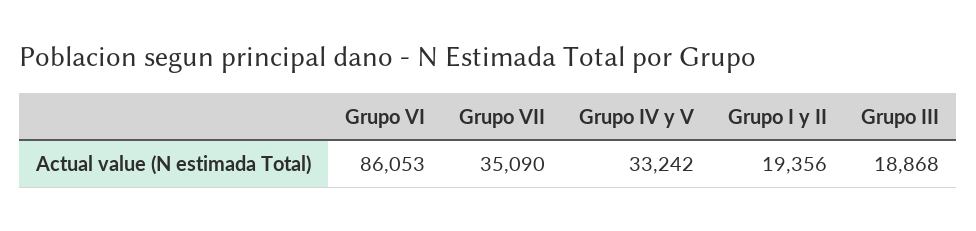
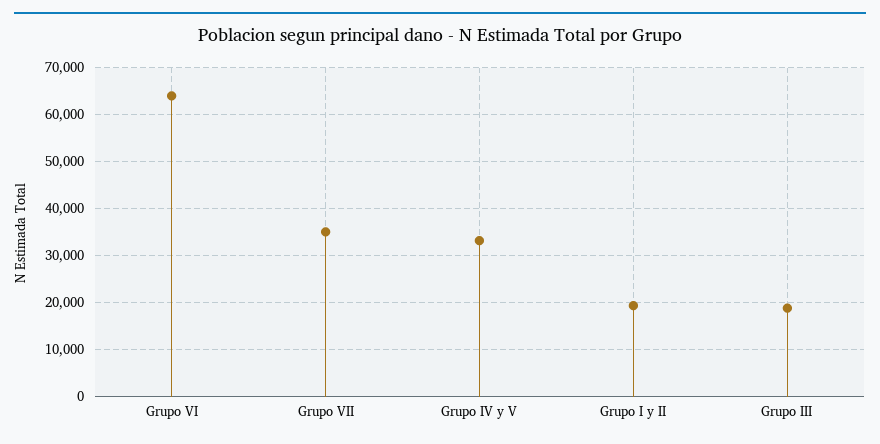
Grupo VI: 86053 -> 64000

